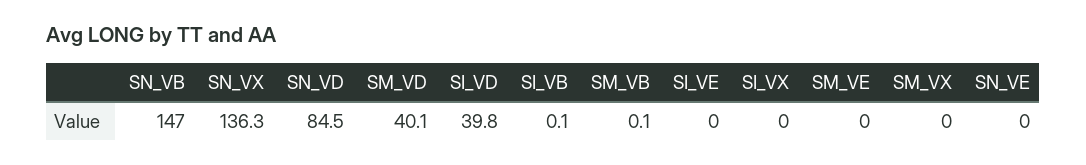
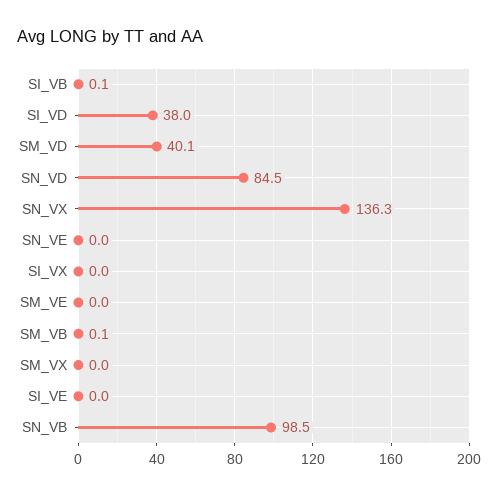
SN_VB: 147 -> 98.5
SI_VD: 39.8 -> 38

